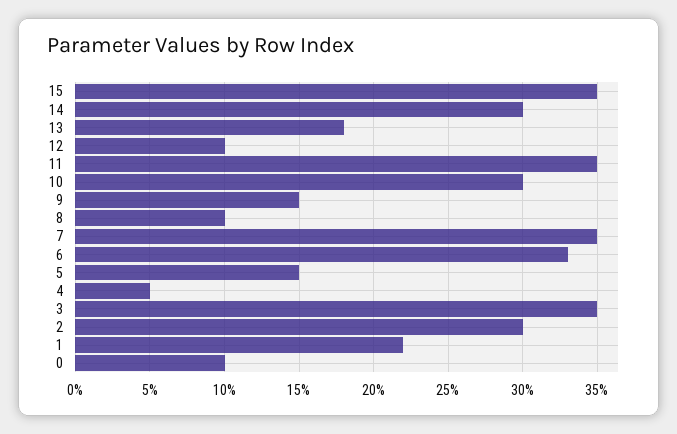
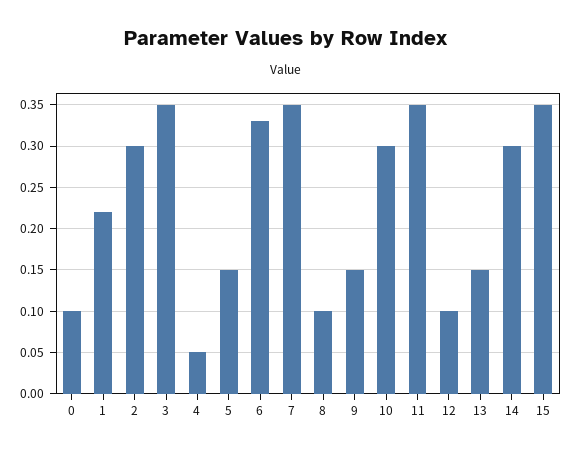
13: 0.18 -> 0.15

